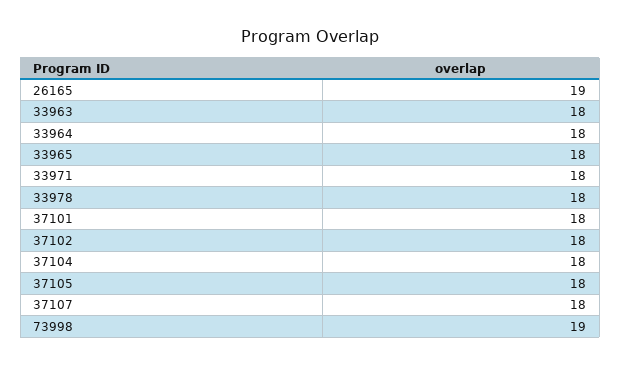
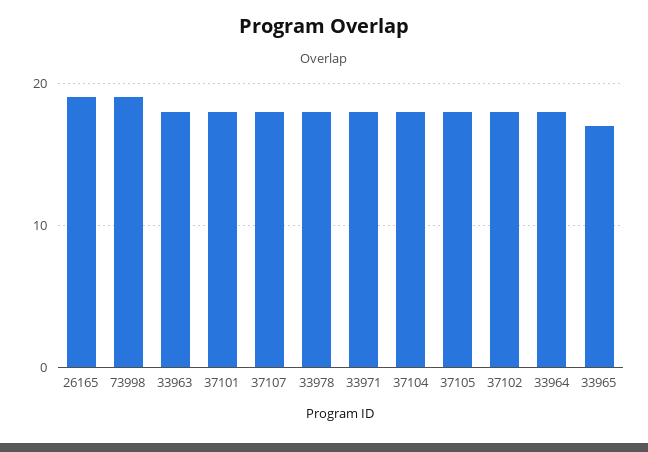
33965: 18 -> 17

